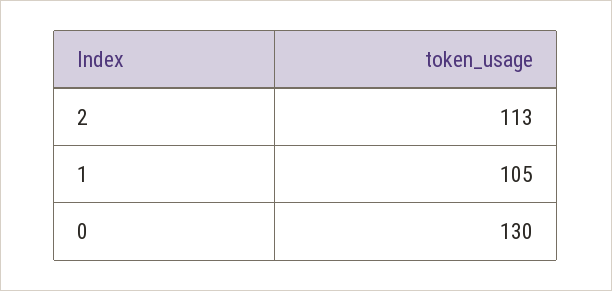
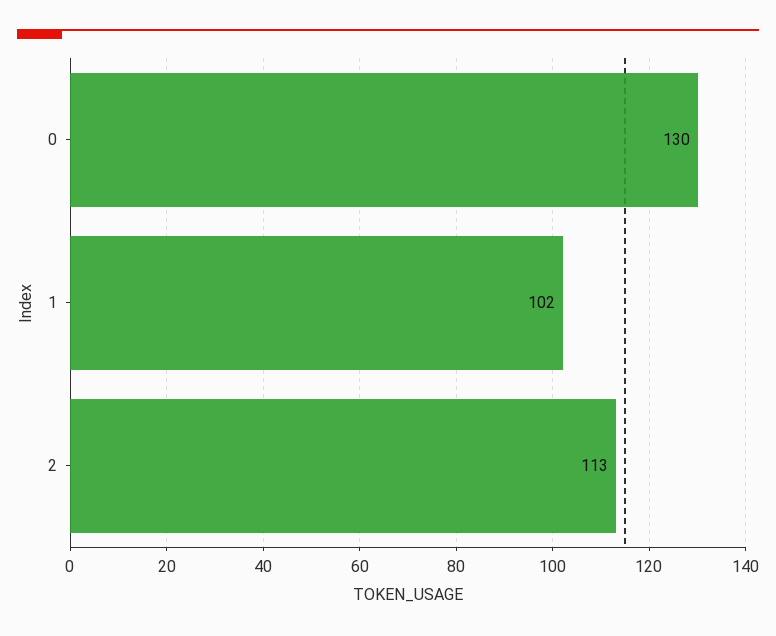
1: 105 -> 102

